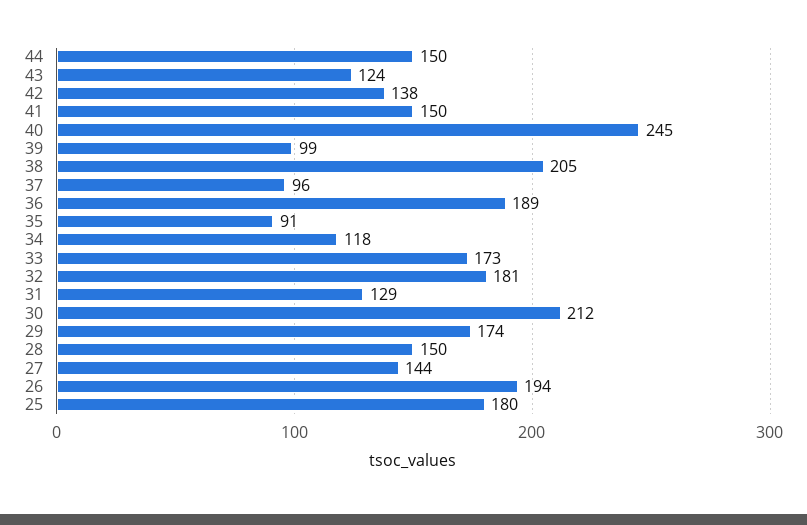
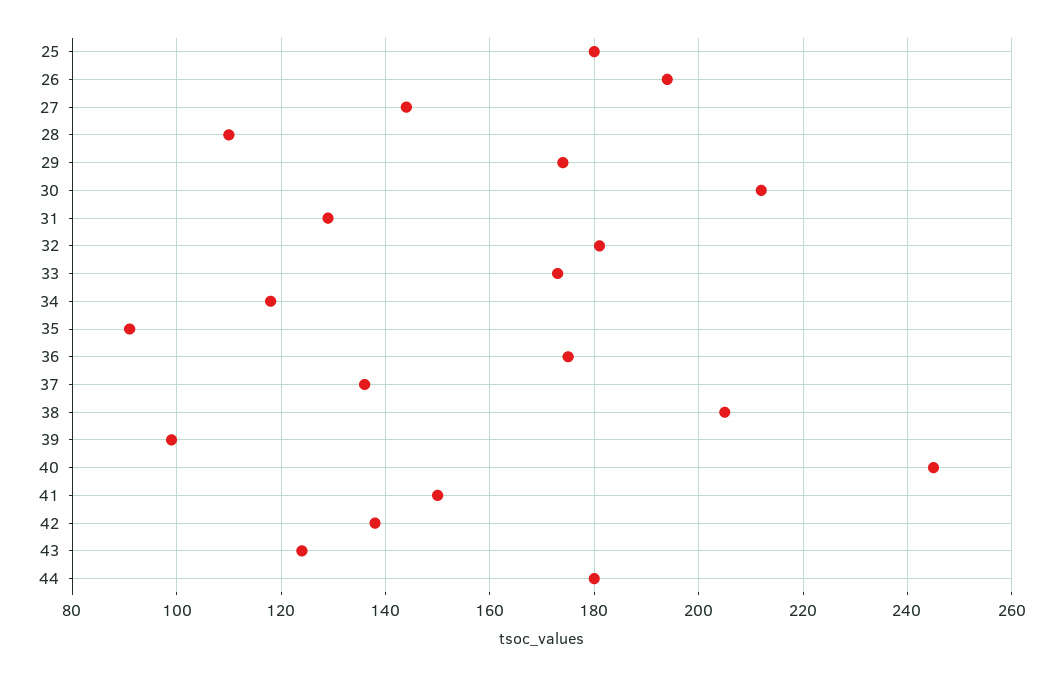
44: 150 -> 180
37: 96 -> 135
36: 189 -> 175
28: 150 -> 110

